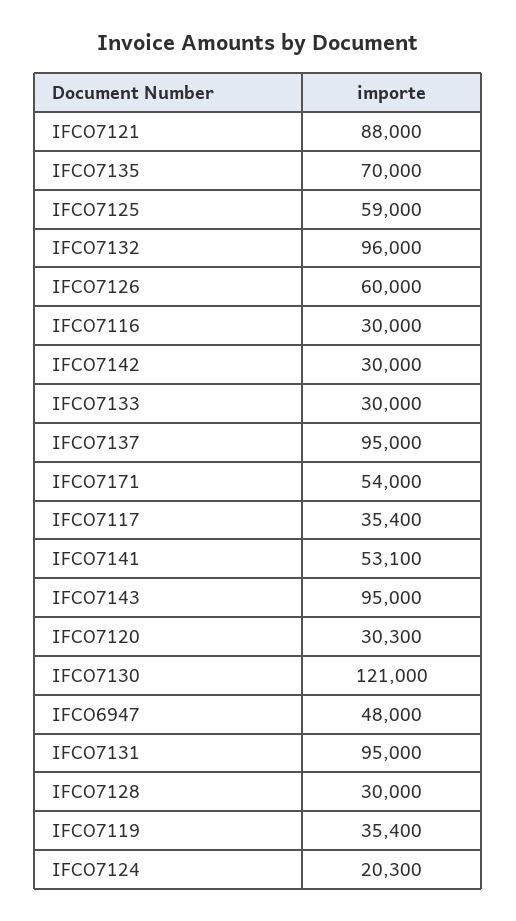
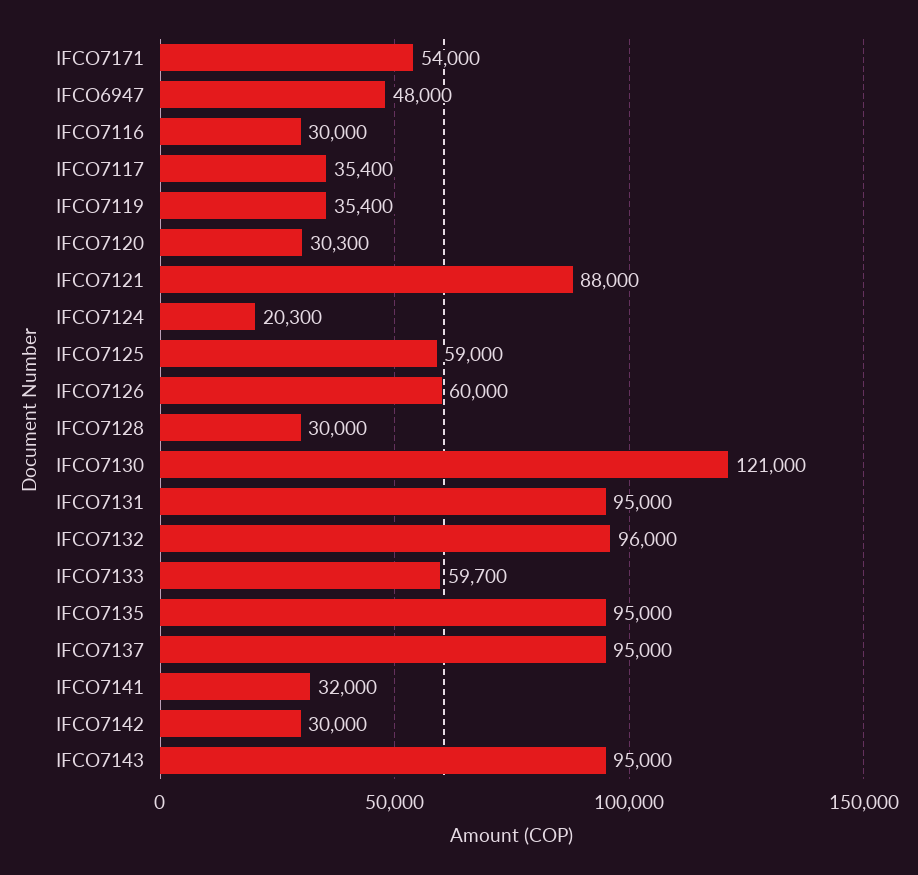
IFCO7135: 70000 -> 95000
IFCO7133: 30000 -> 59700
IFCO7141: 53100 -> 32000

